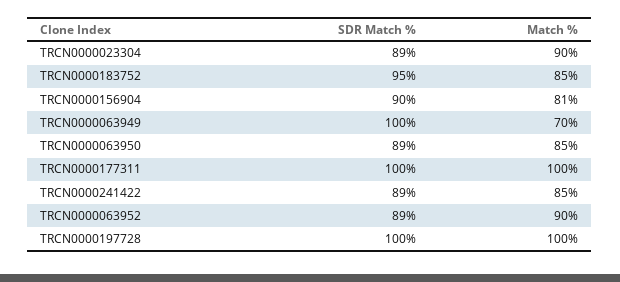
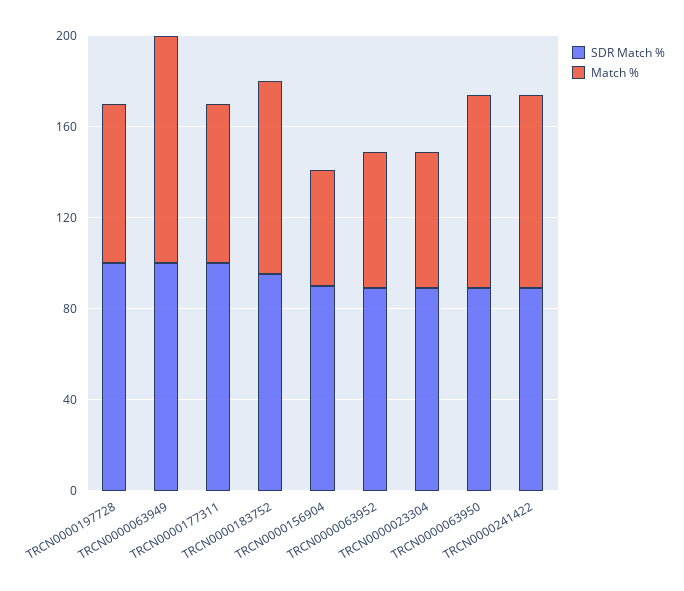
Match %, TRCN0000023304: 90 -> 60
Match %, TRCN0000156904: 81 -> 50
Match %, TRCN0000063949: 70 -> 100
Match %, TRCN0000177311: 100 -> 70
Match %, TRCN0000063952: 90 -> 60
Match %, TRCN0000197728: 100 -> 70

